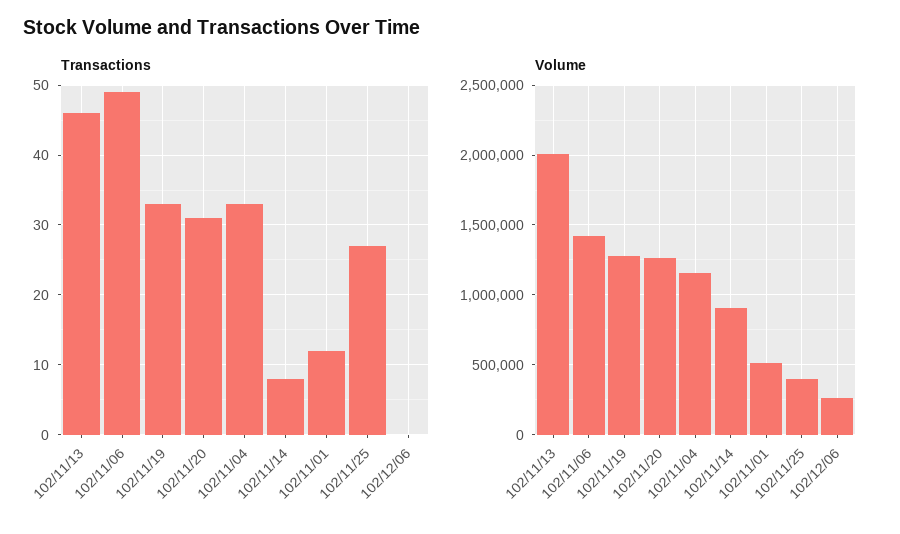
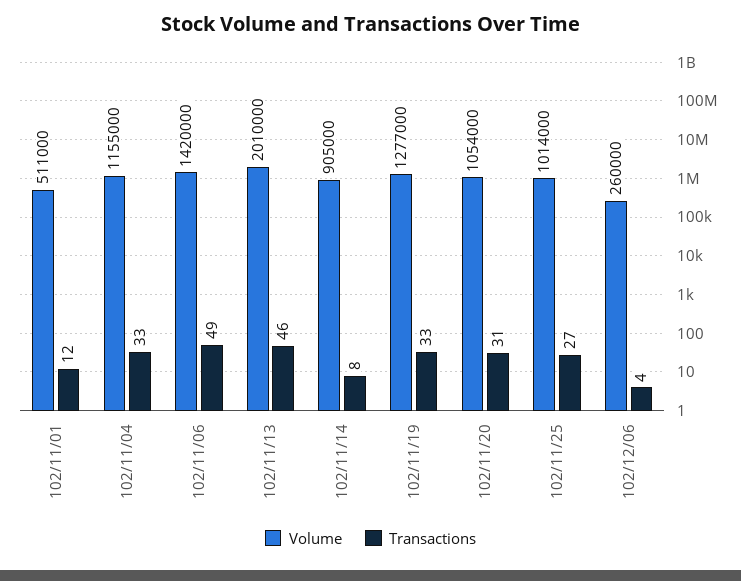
Transactions, 102/12/06: 0 -> 4
Volume, 102/11/20: 1250000 -> 1054000
Volume, 102/11/25: 400000 -> 1014000

